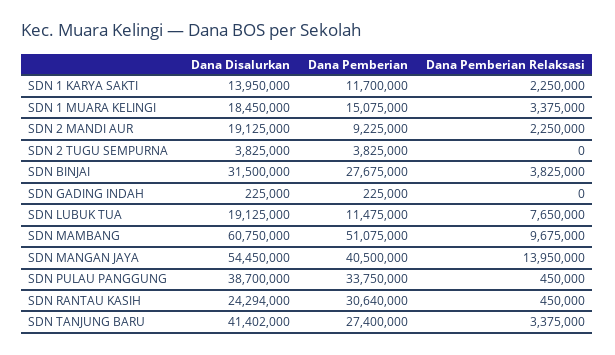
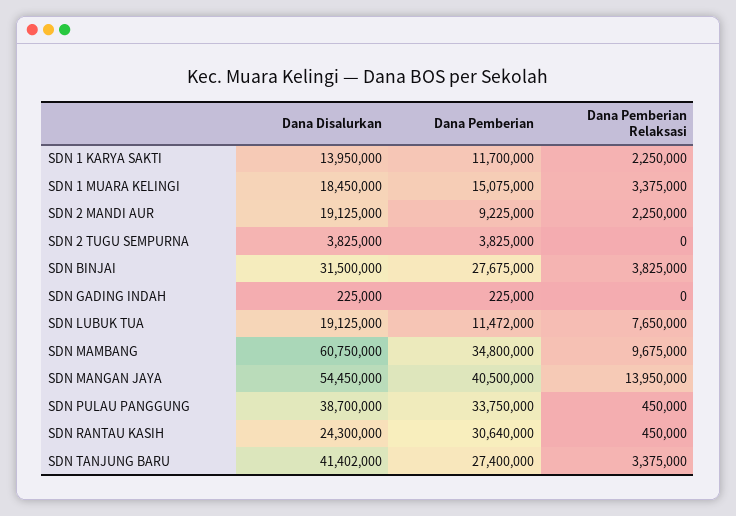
Dana Pemberian, SDN LUBUK TUA: 11475000 -> 11472000
Dana Pemberian, SDN MAMBANG: 51075000 -> 34800000
Dana Disalurkan, SDN RANTAU KASIH: 24294000 -> 24300000

